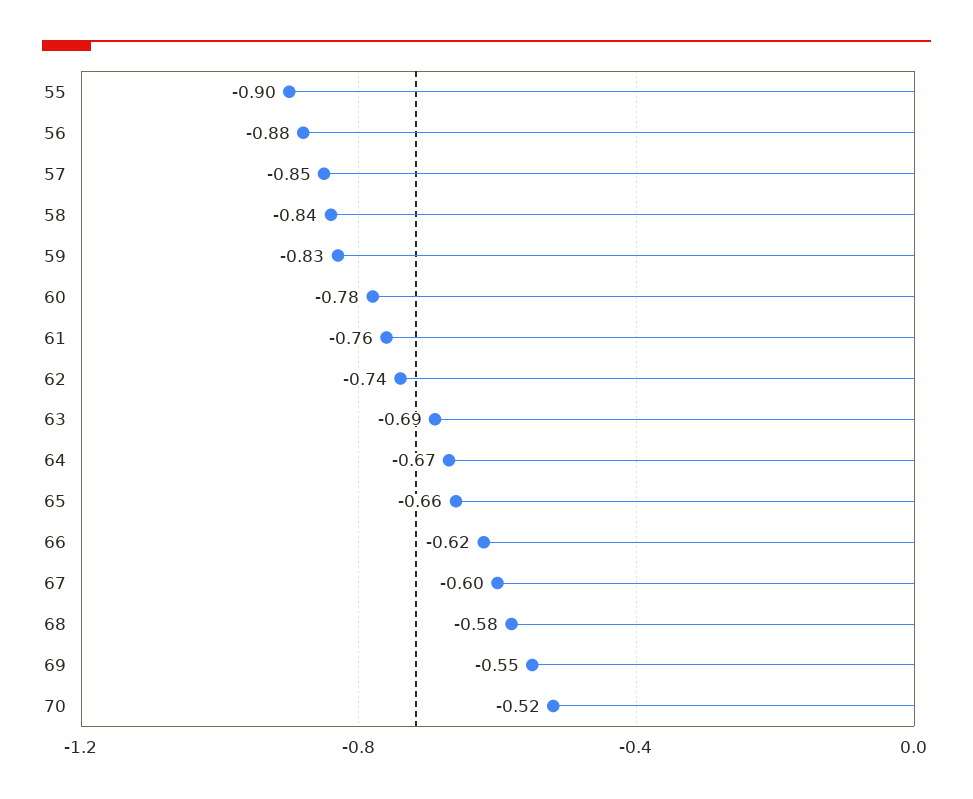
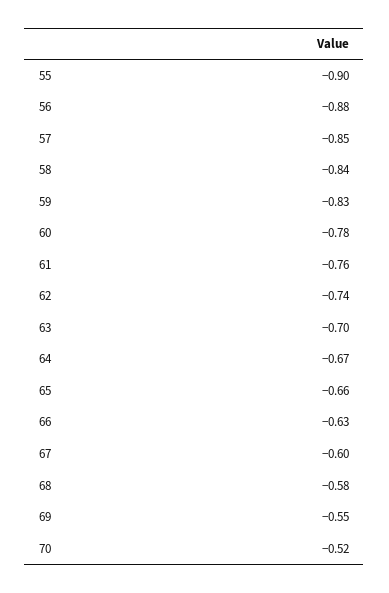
63: -0.69 -> -0.7
66: -0.62 -> -0.63

